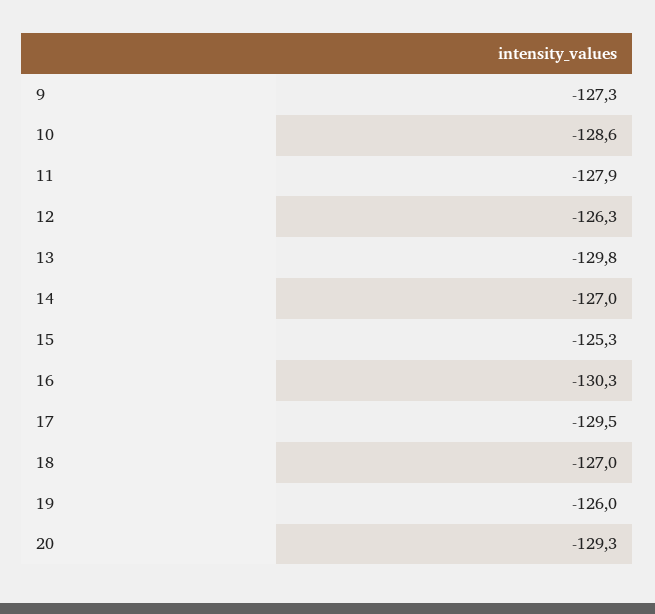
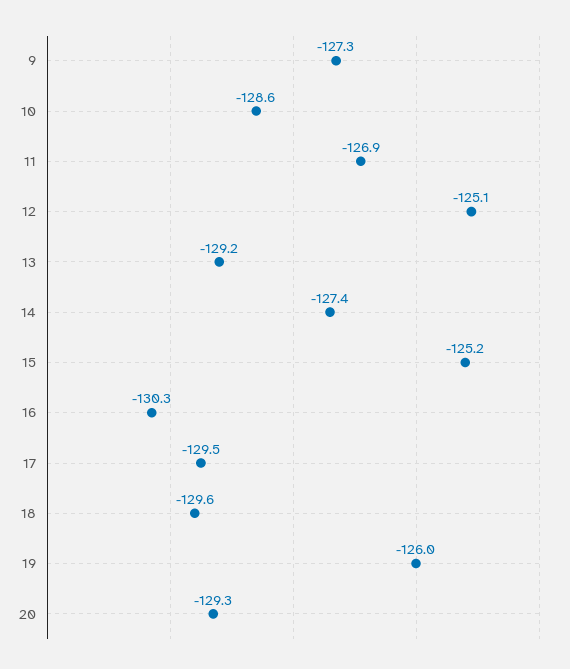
11: -127.9 -> -126.9
12: -126.3 -> -125.1
13: -129.8 -> -129.2
14: -127 -> -127.4
15: -125.3 -> -125.2
18: -127 -> -129.6

